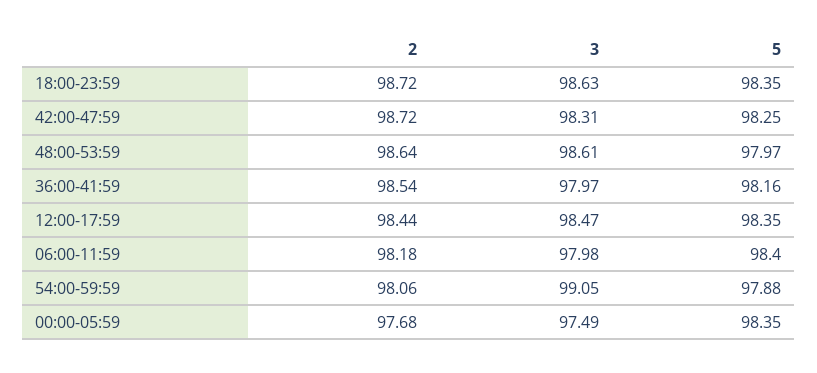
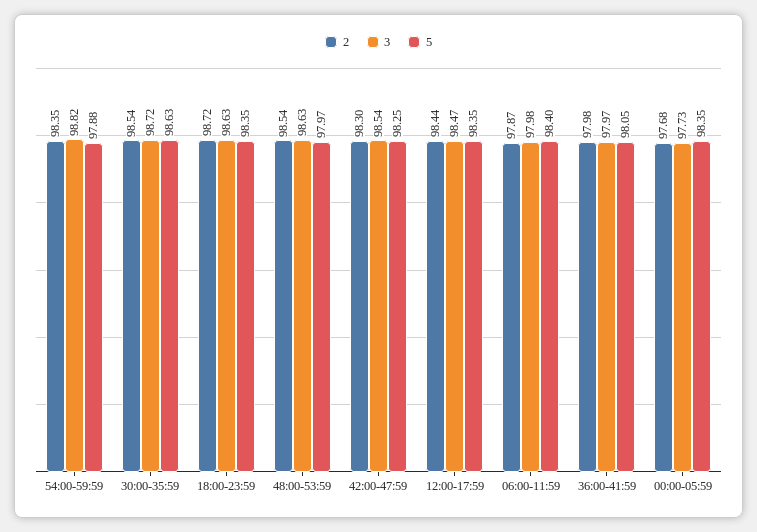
2, 42:00-47:59: 98.72 -> 98.3
3, 42:00-47:59: 98.31 -> 98.54
2, 48:00-53:59: 98.64 -> 98.54
3, 48:00-53:59: 98.61 -> 98.63
2, 36:00-41:59: 98.54 -> 97.98
5, 36:00-41:59: 98.16 -> 98.05
2, 06:00-11:59: 98.18 -> 97.87
2, 54:00-59:59: 98.06 -> 98.35
3, 54:00-59:59: 99.05 -> 98.82
3, 00:00-05:59: 97.49 -> 97.73
2, 30:00-35:59: none -> 98.54
3, 30:00-35:59: none -> 98.72
5, 30:00-35:59: none -> 98.63

